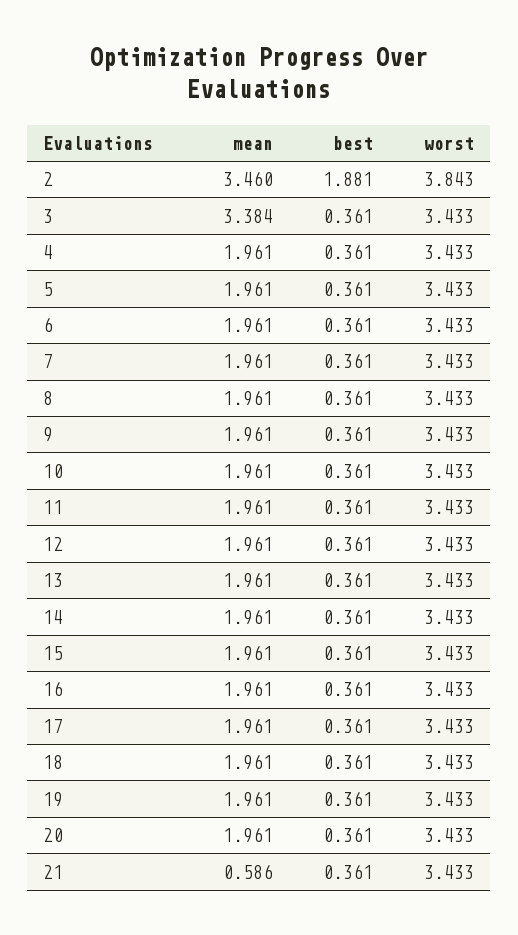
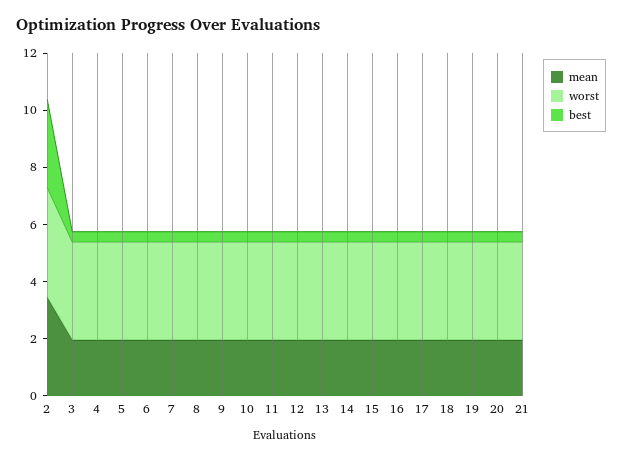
best, 2: 1.881 -> 3
mean, 3: 3.384 -> 2
mean, 21: 0.586 -> 2

